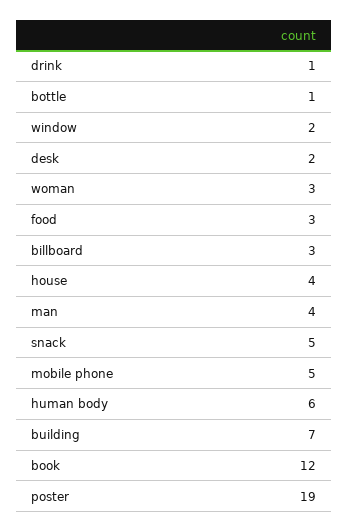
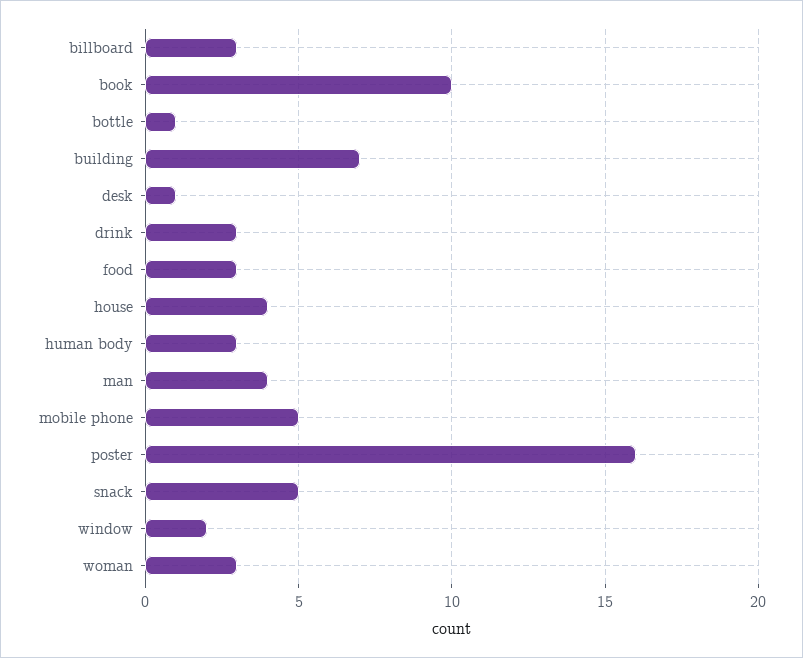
drink: 1 -> 3
desk: 2 -> 1
human body: 6 -> 3
book: 12 -> 10
poster: 19 -> 16

